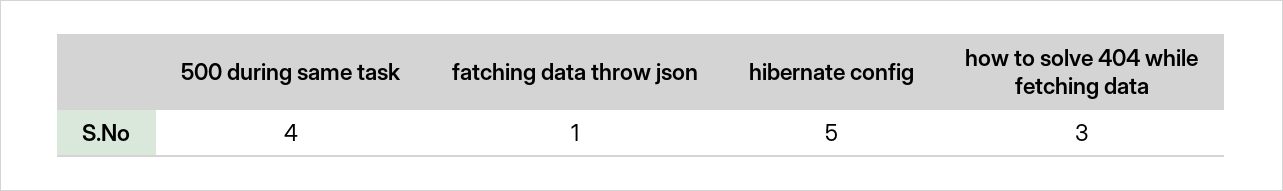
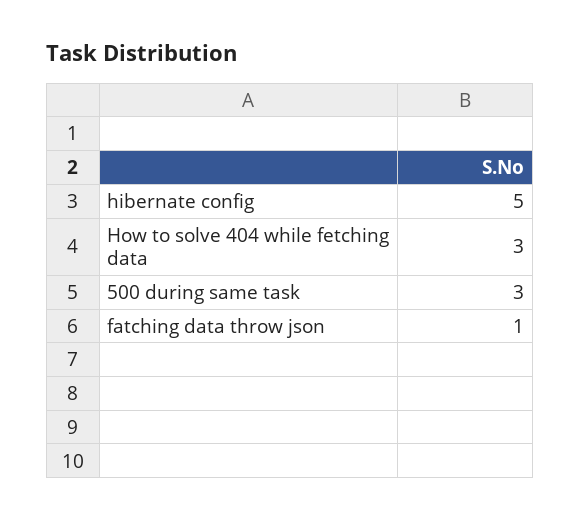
500 during same task: 4 -> 3

